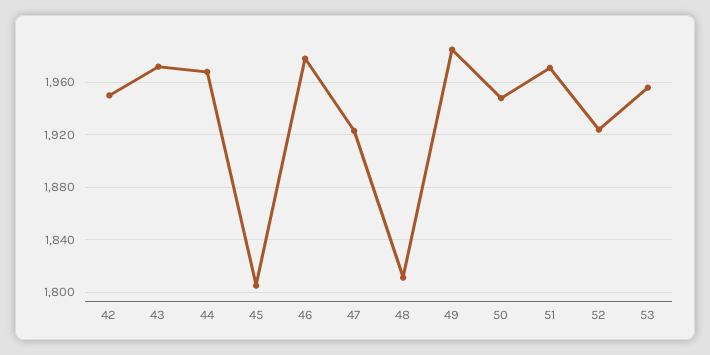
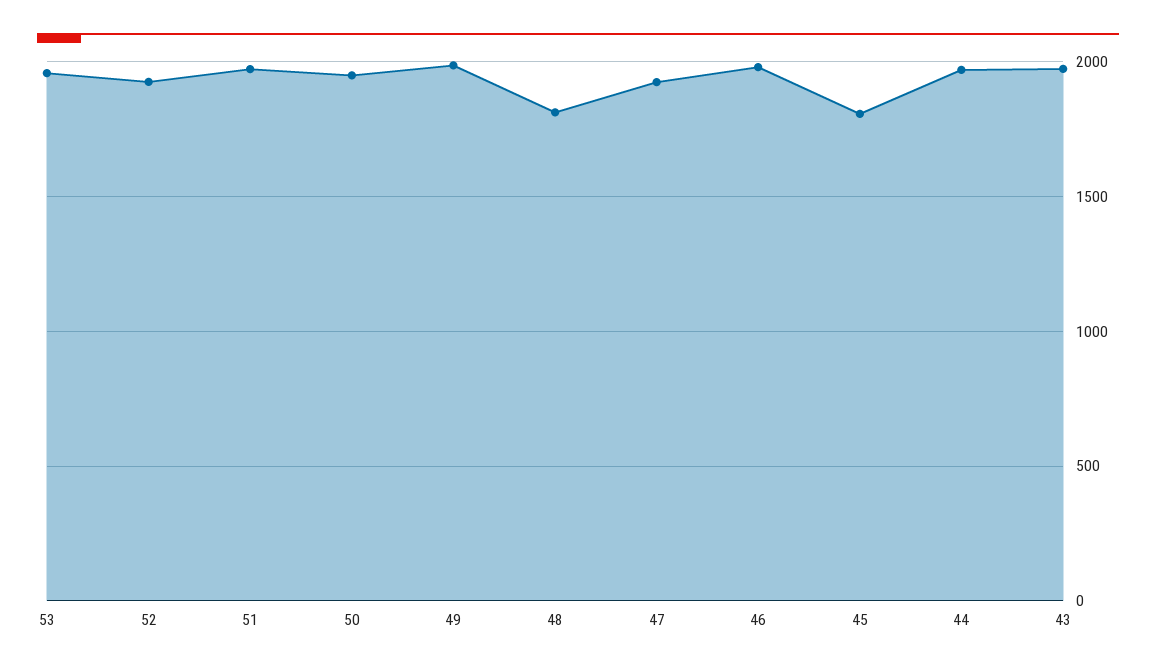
42: 1950 -> none

